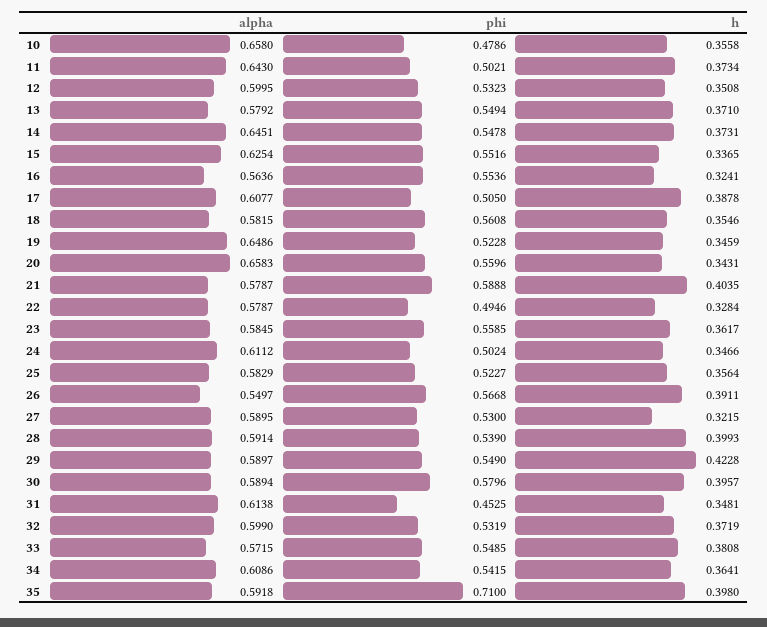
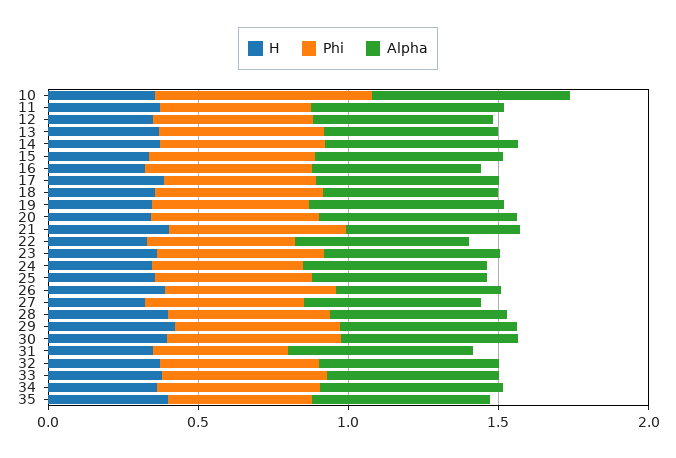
phi, 10: 0.4786 -> 0.7
phi, 35: 0.71 -> 0.5

